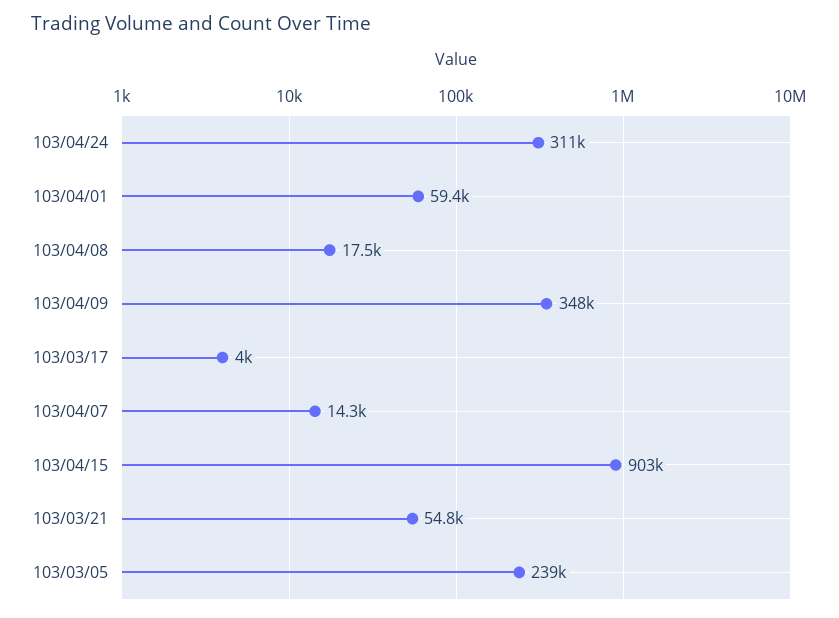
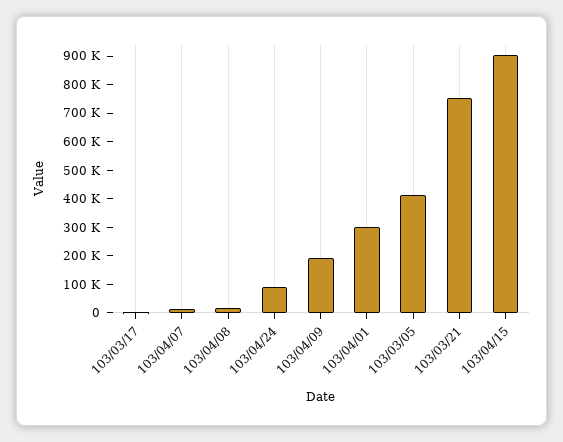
103/04/24: 311000 -> 100000
103/04/01: 59400 -> 300000
103/04/09: 348000 -> 200000
103/03/21: 54800 -> 750000
103/03/05: 239000 -> 400000

